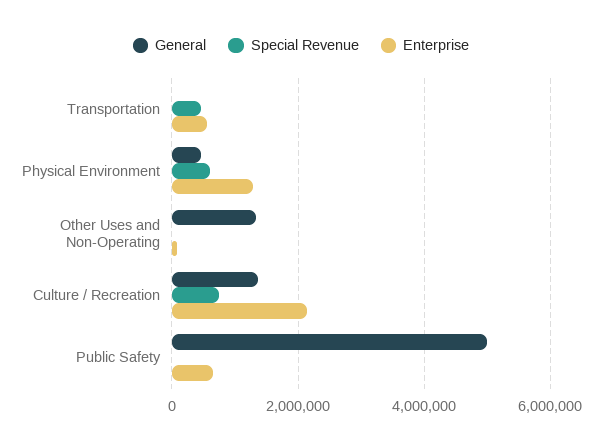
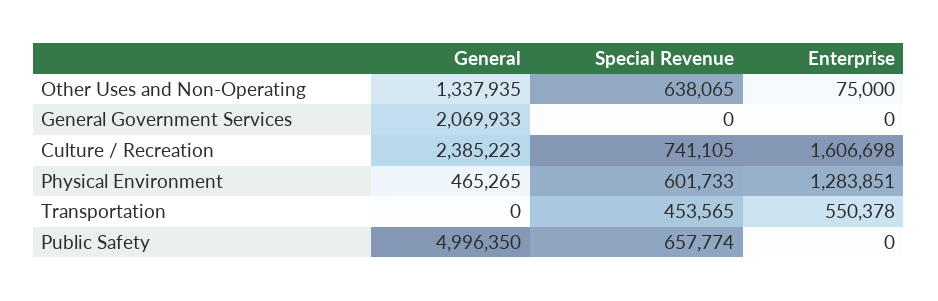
Special Revenue, Other Uses and Non-Operating: 0 -> 638065
General, Culture / Recreation: 1400000 -> 2385223
Enterprise, Culture / Recreation: 2200000 -> 1606698
Special Revenue, Public Safety: 0 -> 657774
Enterprise, Public Safety: 600000 -> 0
General, General Government Services: none -> 2069933
Special Revenue, General Government Services: none -> 0
Enterprise, General Government Services: none -> 0

